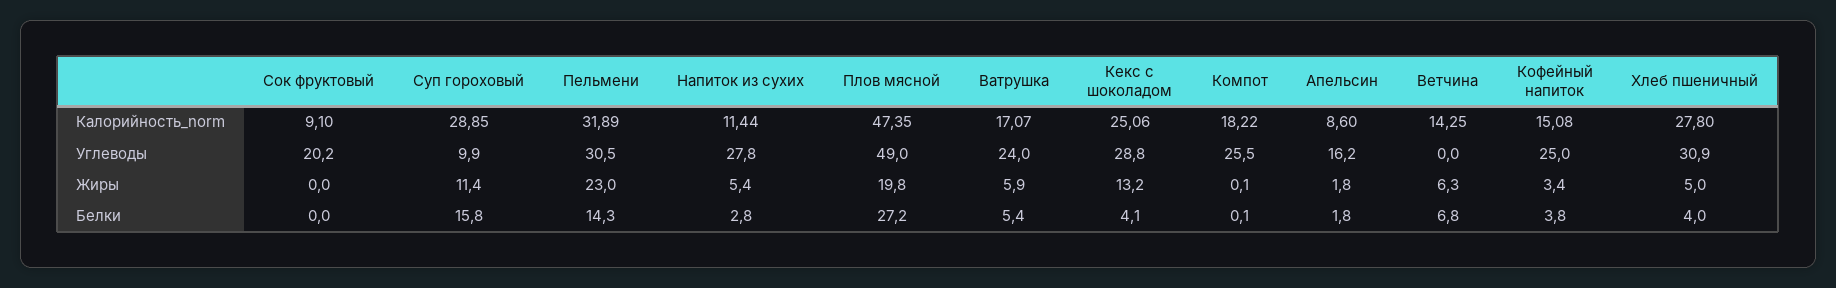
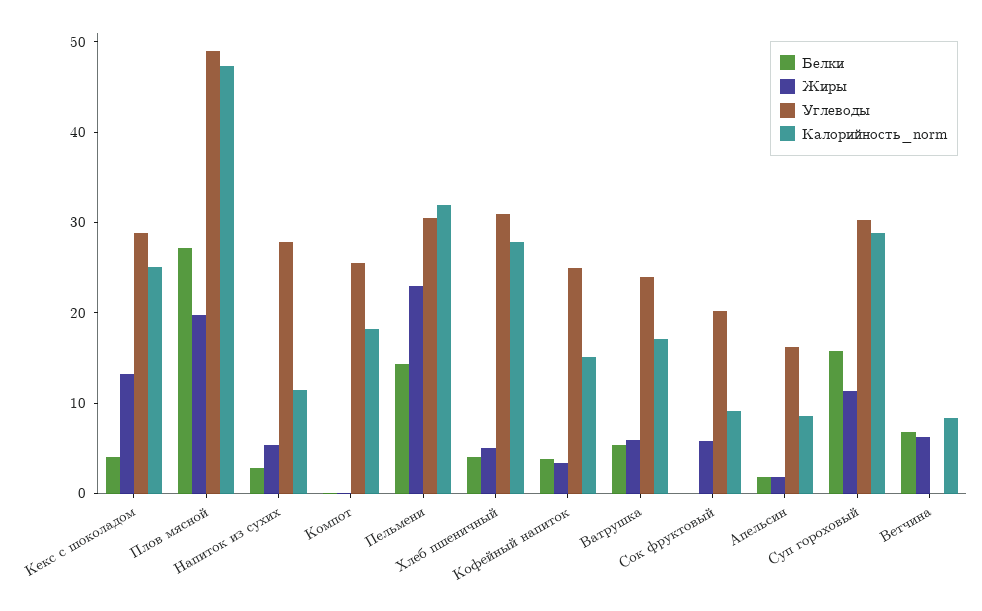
Калорийность_norm, Ветчина: 14.25 -> 8
Углеводы, Суп гороховый: 9.9 -> 30
Жиры, Сок фруктовый: 0 -> 6

